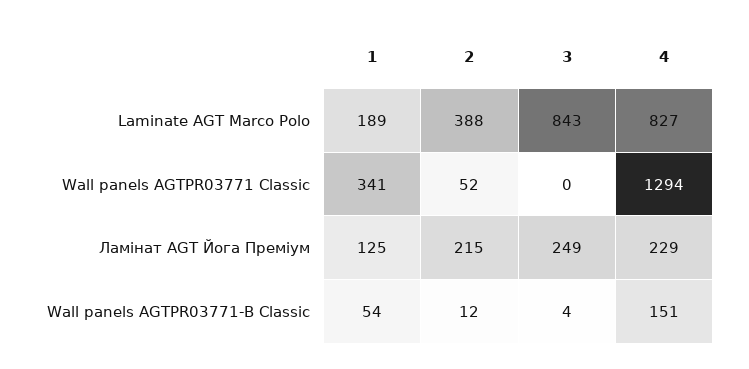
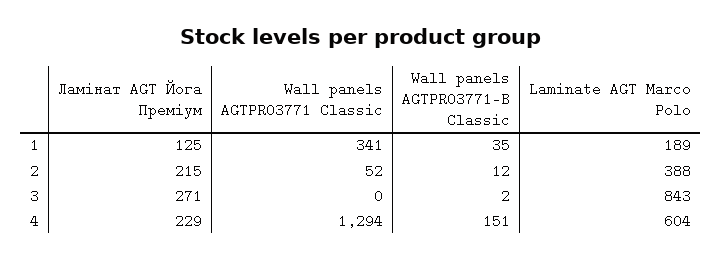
4, Laminate AGT Marco Polo: 827 -> 604
3, Ламінат AGT Йога Преміум: 249 -> 271
1, Wall panels AGTPR03771-B Classic: 54 -> 35
3, Wall panels AGTPR03771-B Classic: 4 -> 2

